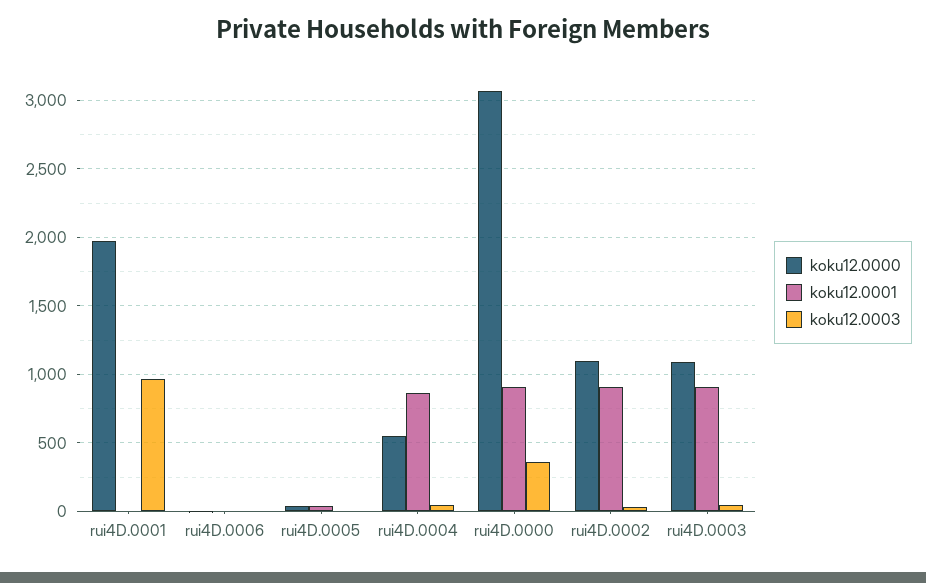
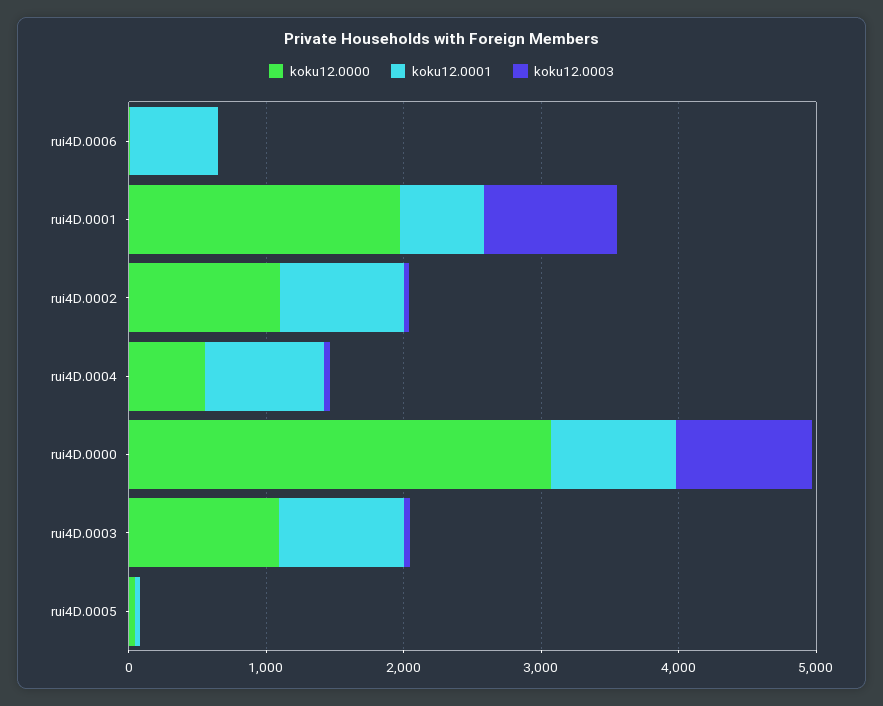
koku12.0001, rui4D.0001: 0 -> 600
koku12.0001, rui4D.0006: 0 -> 600
koku12.0003, rui4D.0000: 350 -> 1000

